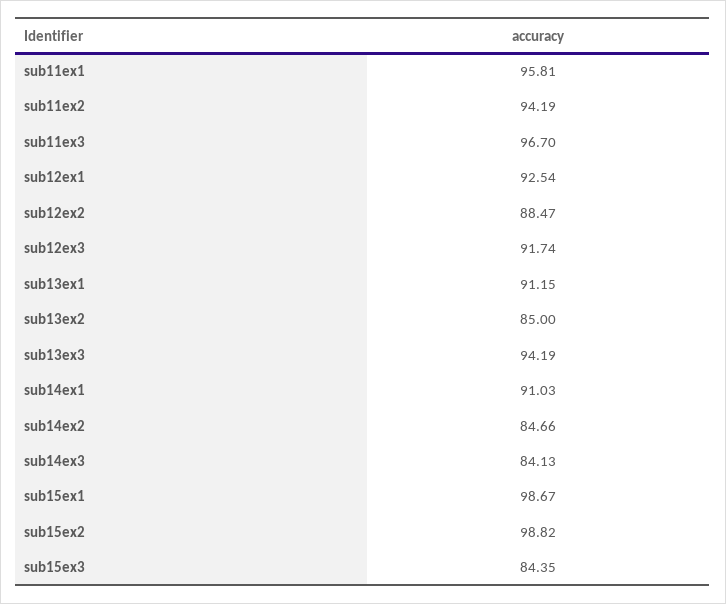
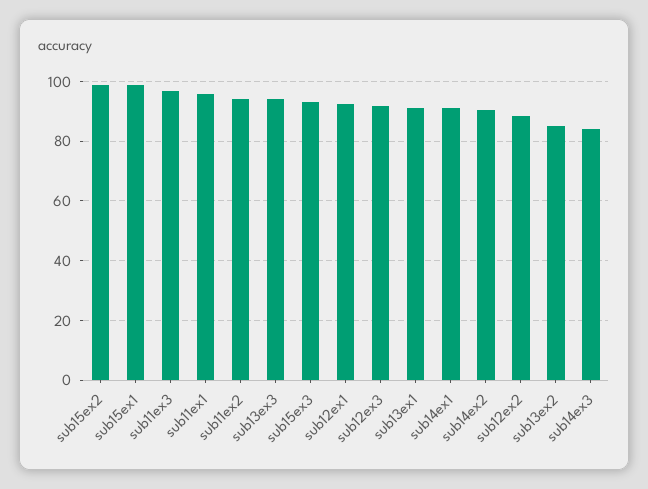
sub14ex2: 84.66 -> 90
sub15ex3: 84.35 -> 92.5

